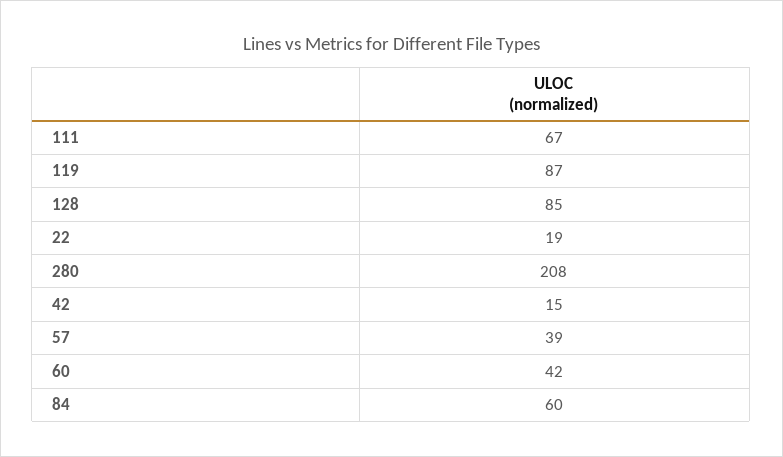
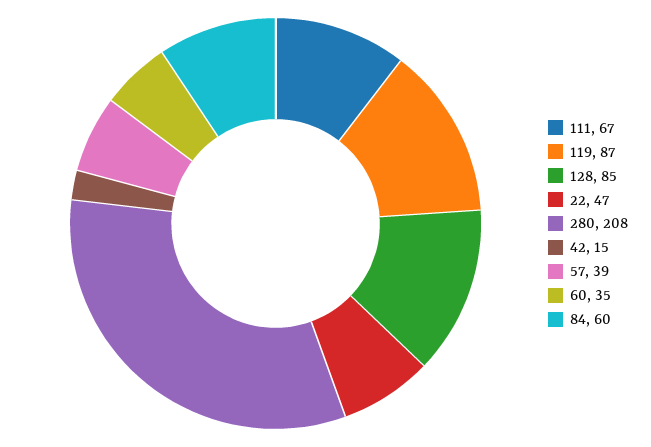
22: 19 -> 47
60: 42 -> 35

